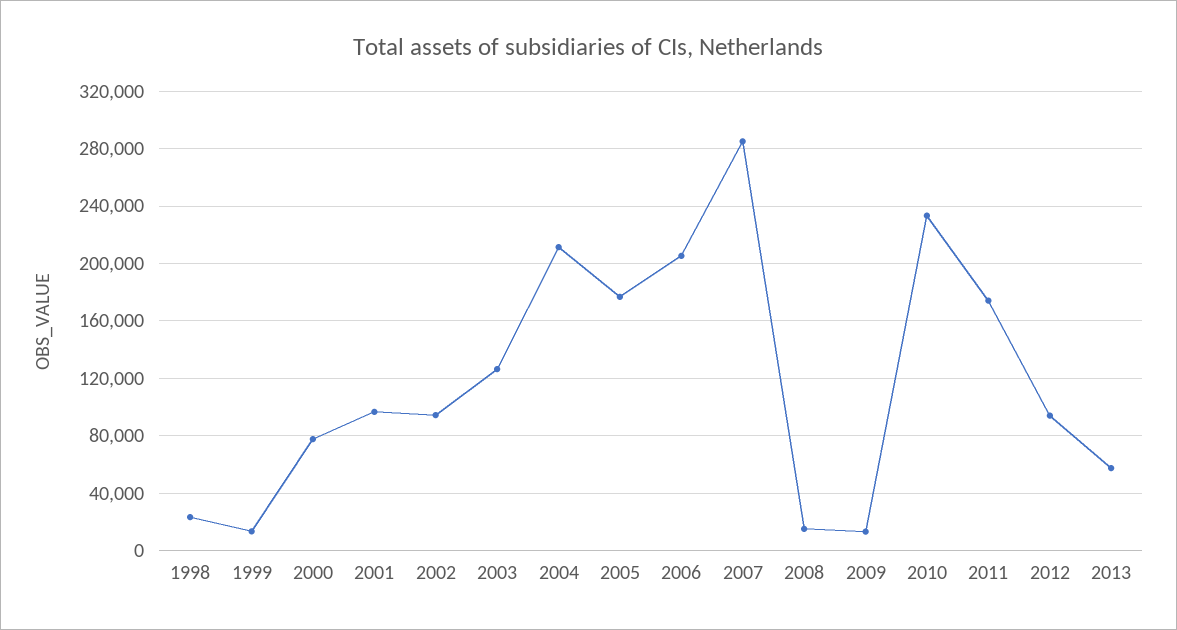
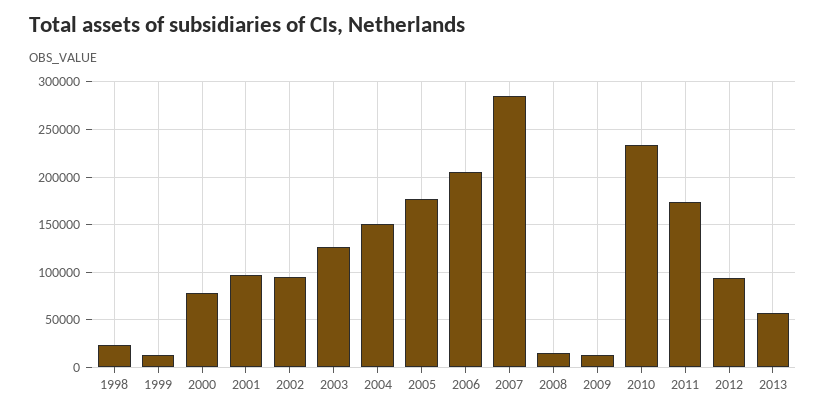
2004: 210000 -> 150000

